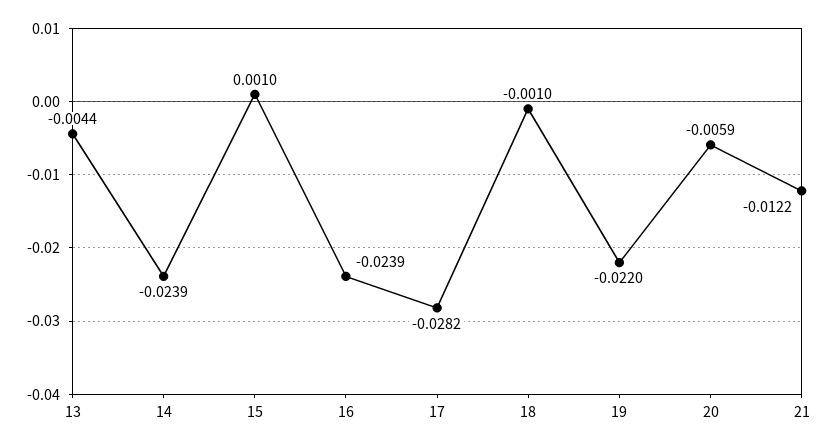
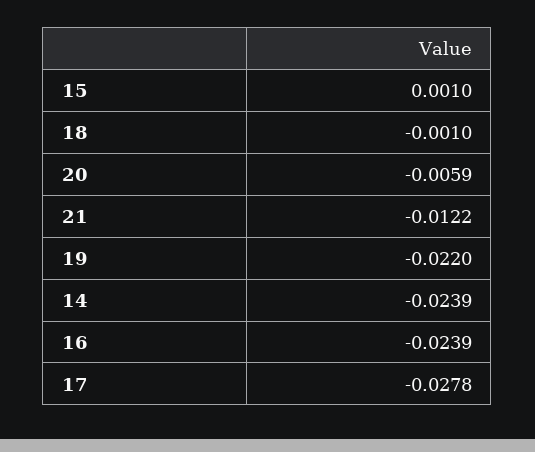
13: -0.0044 -> none
17: -0.0282 -> -0.0278

